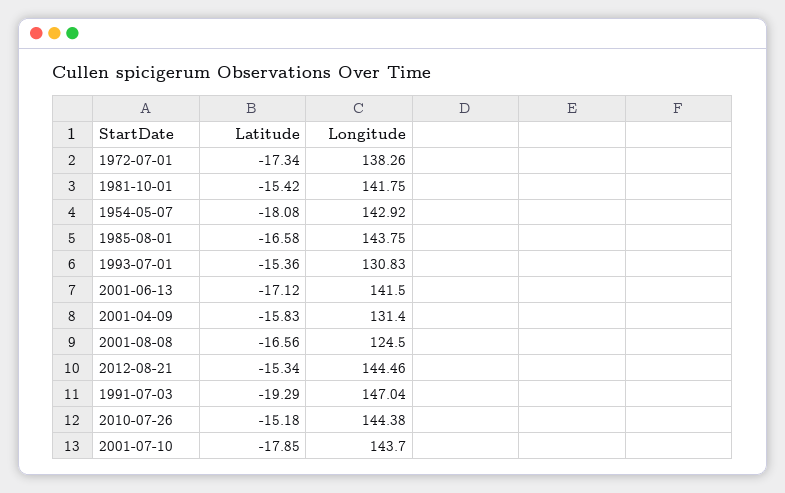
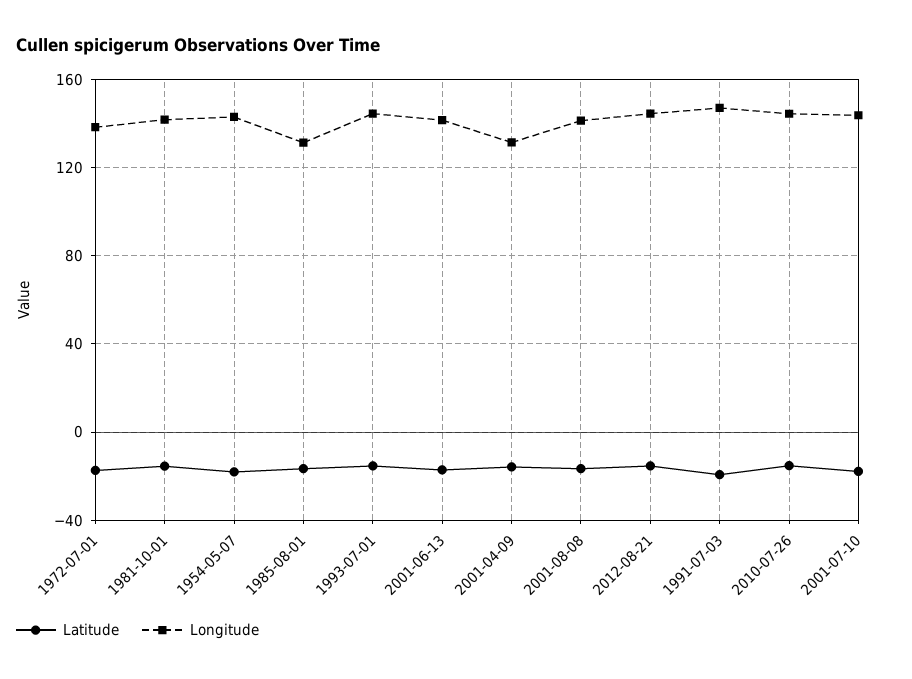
Longitude, 1985-08-01: 143.75 -> 130
Longitude, 1993-07-01: 130.83 -> 145
Longitude, 2001-08-08: 124.5 -> 140

